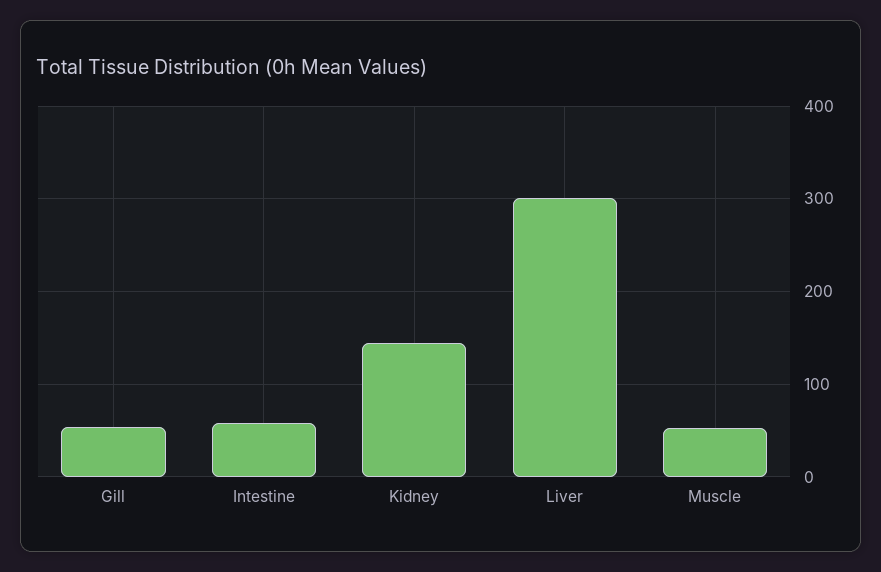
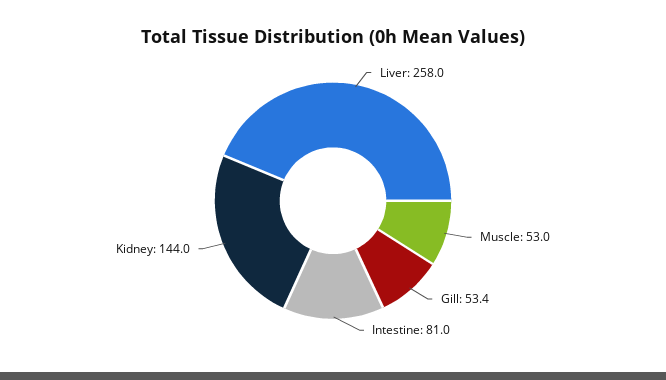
Intestine: 60 -> 81
Liver: 300 -> 258

